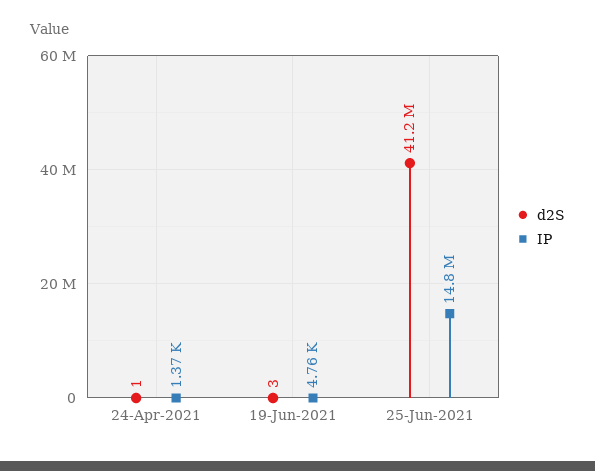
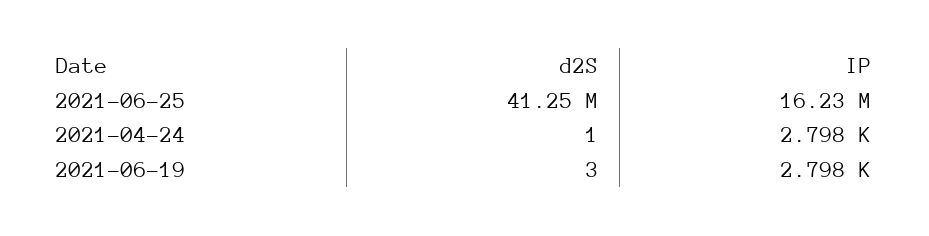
IP, 24-Apr-2021: 1370 -> 2798
IP, 19-Jun-2021: 4760 -> 2798
IP, 25-Jun-2021: 14800000 -> 16230000

